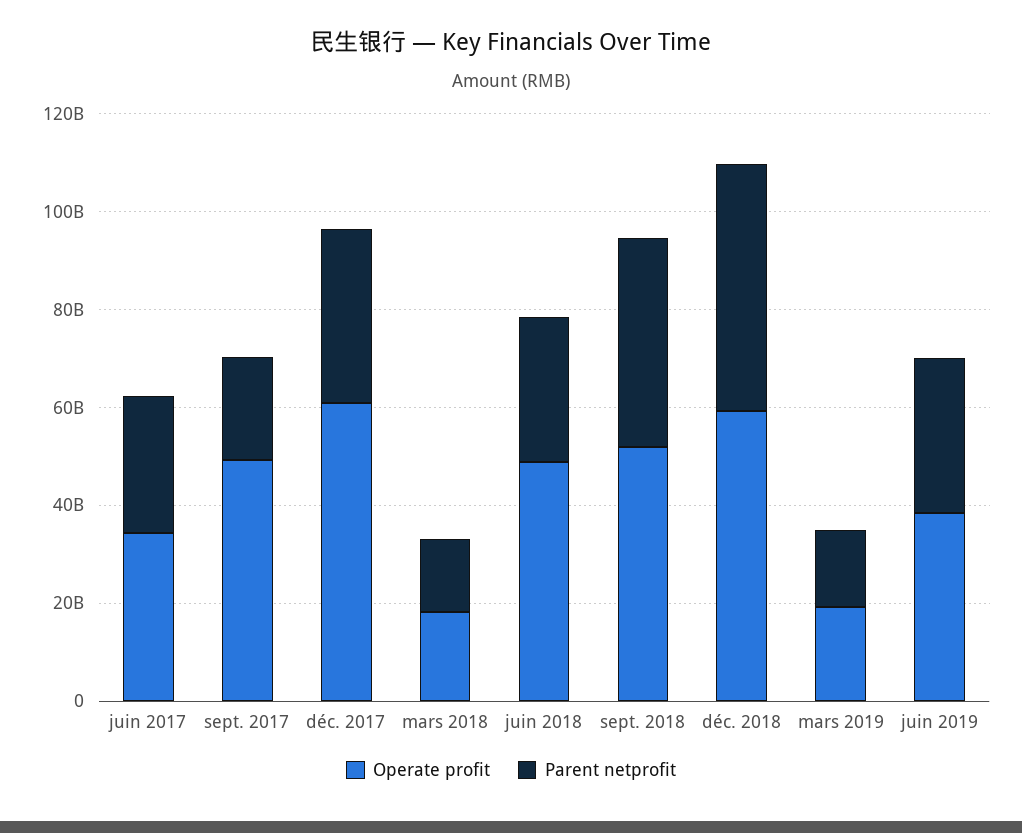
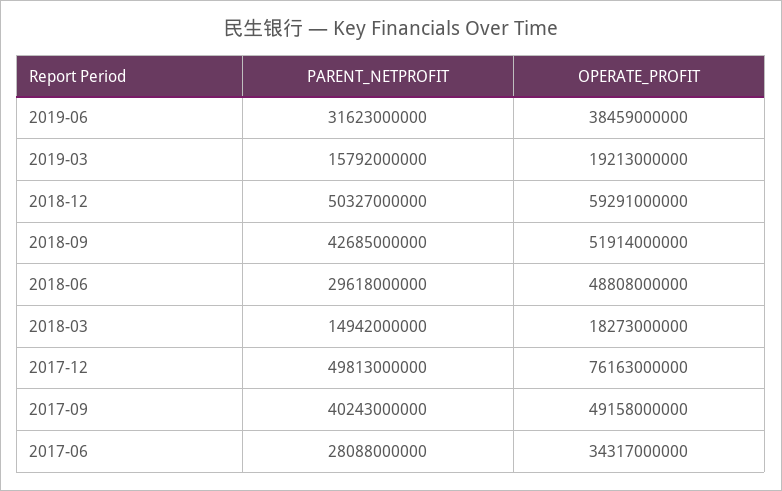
Parent netprofit, sept. 2017: 20000000000 -> 40243000000
Operate profit, déc. 2017: 60000000000 -> 76163000000
Parent netprofit, déc. 2017: 35000000000 -> 49813000000

